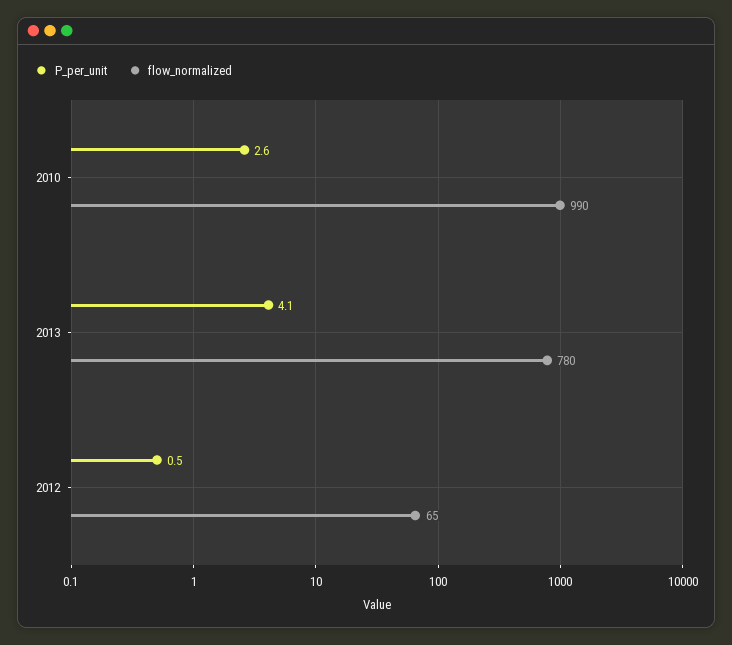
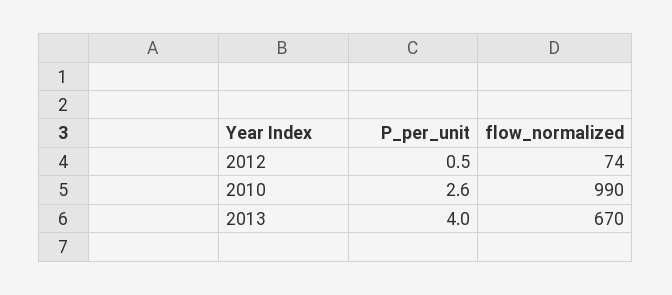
P_per_unit, 2013: 4.1 -> 4
flow_normalized, 2013: 780 -> 670
flow_normalized, 2012: 65 -> 74

